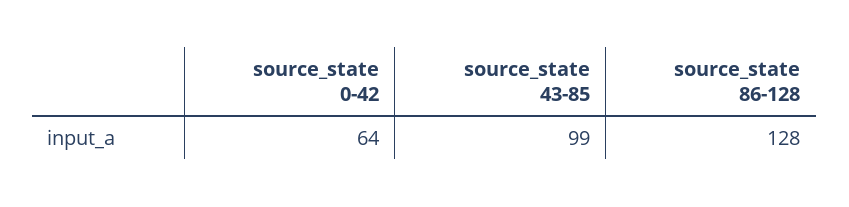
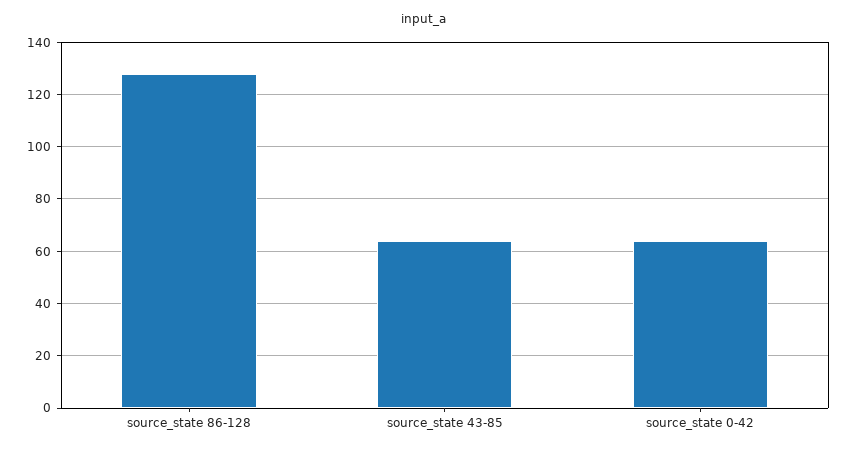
source_state 43-85: 99 -> 65

